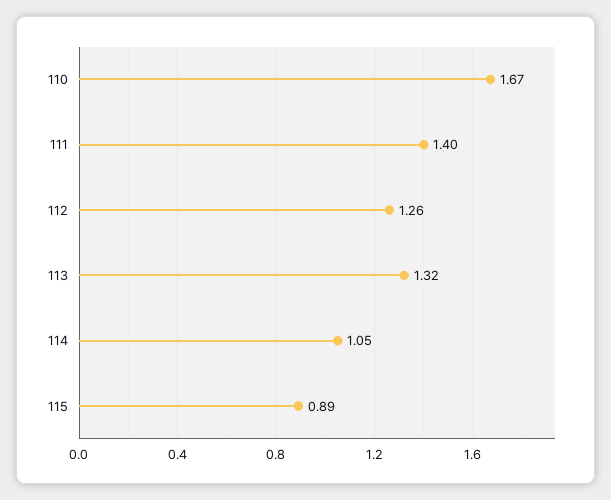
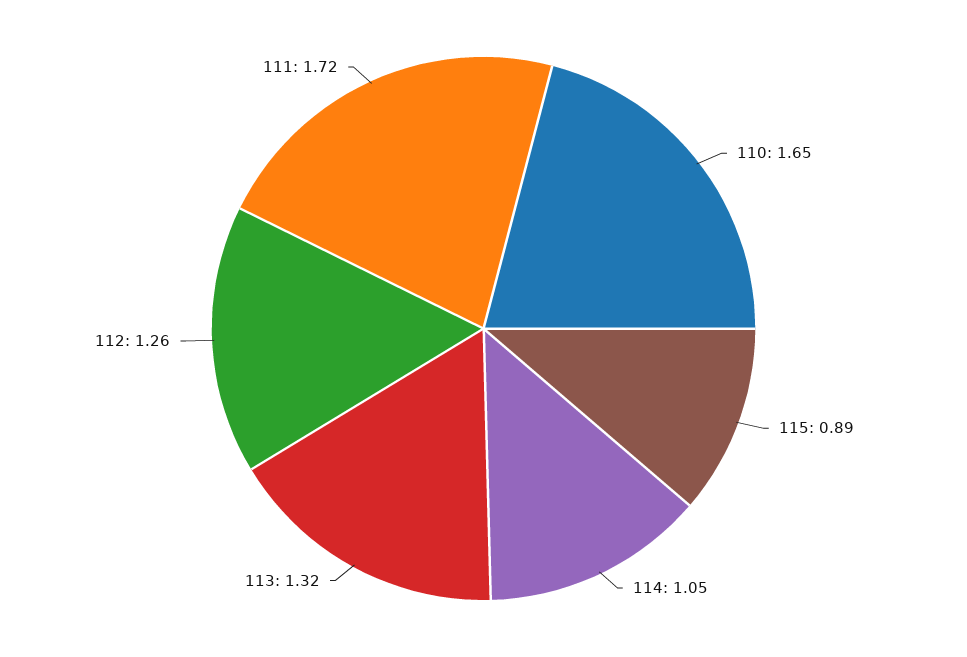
110: 1.67 -> 1.65
111: 1.4 -> 1.72

